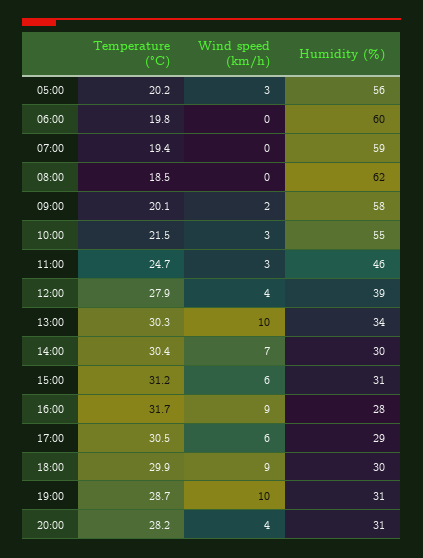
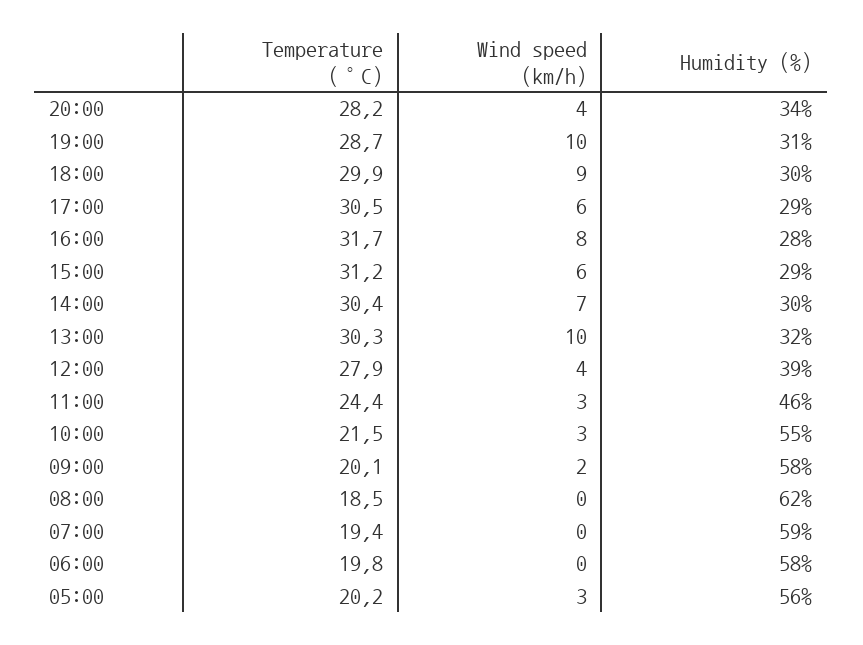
Humidity (%), 06:00: 60 -> 58
Temperature (°C), 11:00: 24.7 -> 24.4
Humidity (%), 13:00: 34 -> 32
Humidity (%), 15:00: 31 -> 29
Wind speed (km/h), 16:00: 9 -> 8
Humidity (%), 20:00: 31 -> 34

